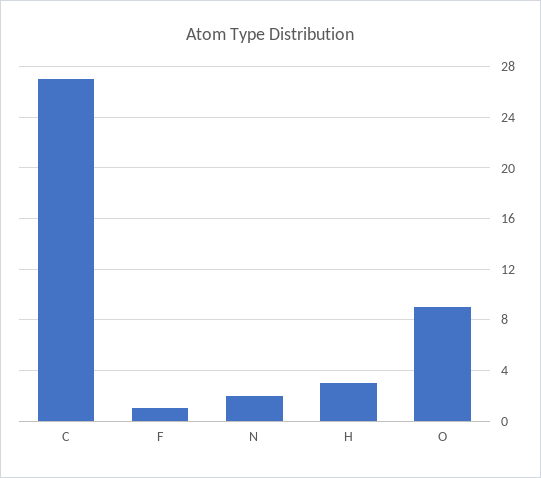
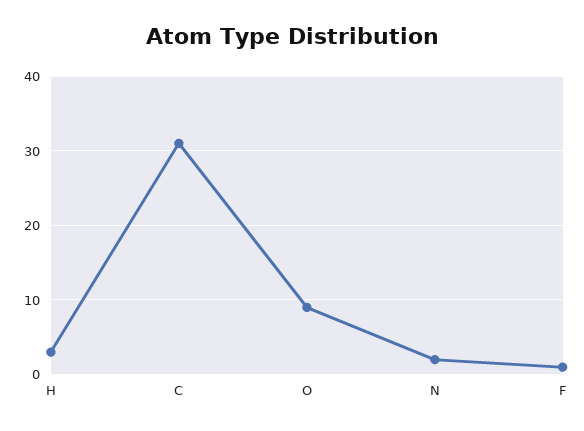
C: 27 -> 31

